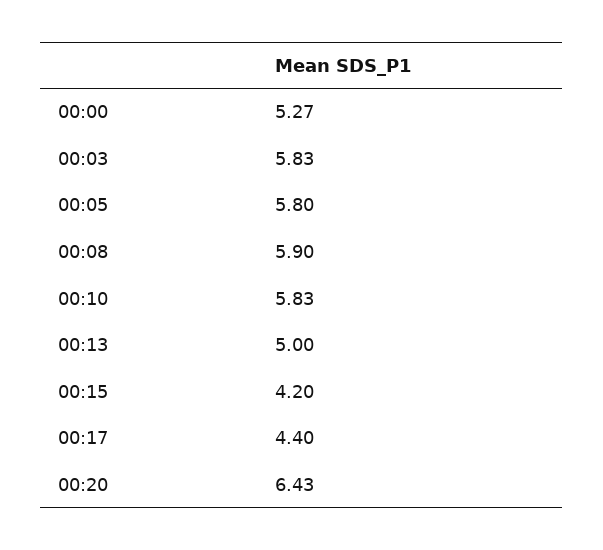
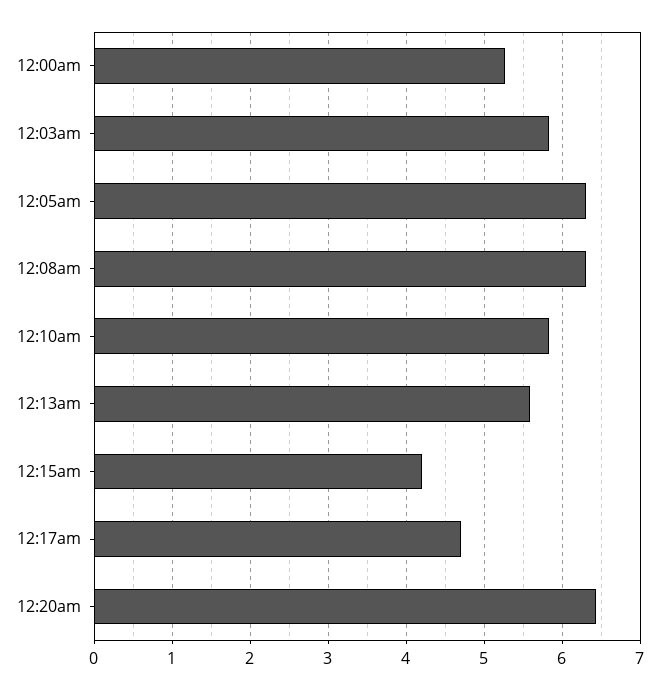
00:05: 5.8 -> 6.3
00:08: 5.9 -> 6.3
00:13: 5 -> 5.6
00:17: 4.4 -> 4.7

